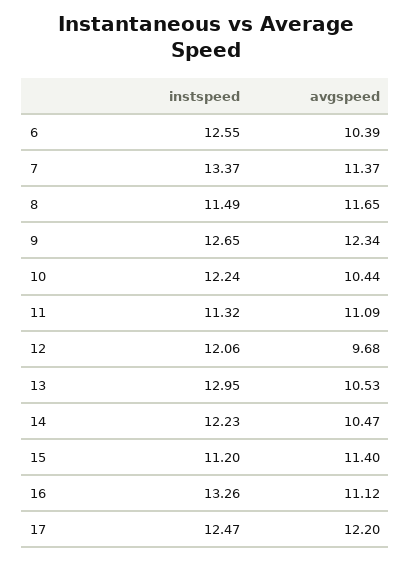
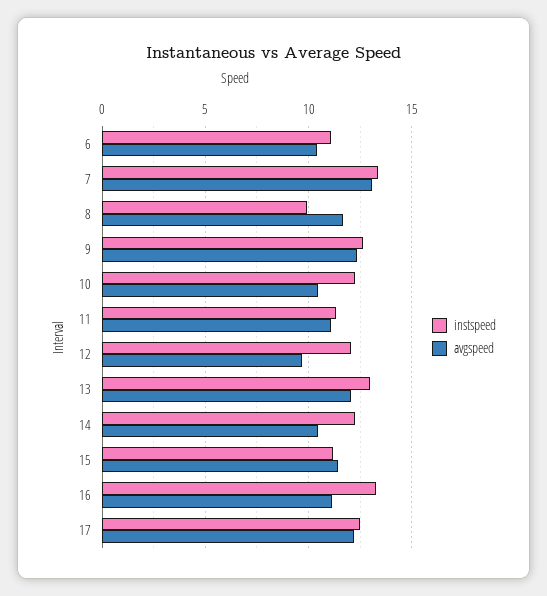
instspeed, 6: 12.55 -> 11
avgspeed, 7: 11.37 -> 13
instspeed, 8: 11.49 -> 10
avgspeed, 13: 10.53 -> 12

